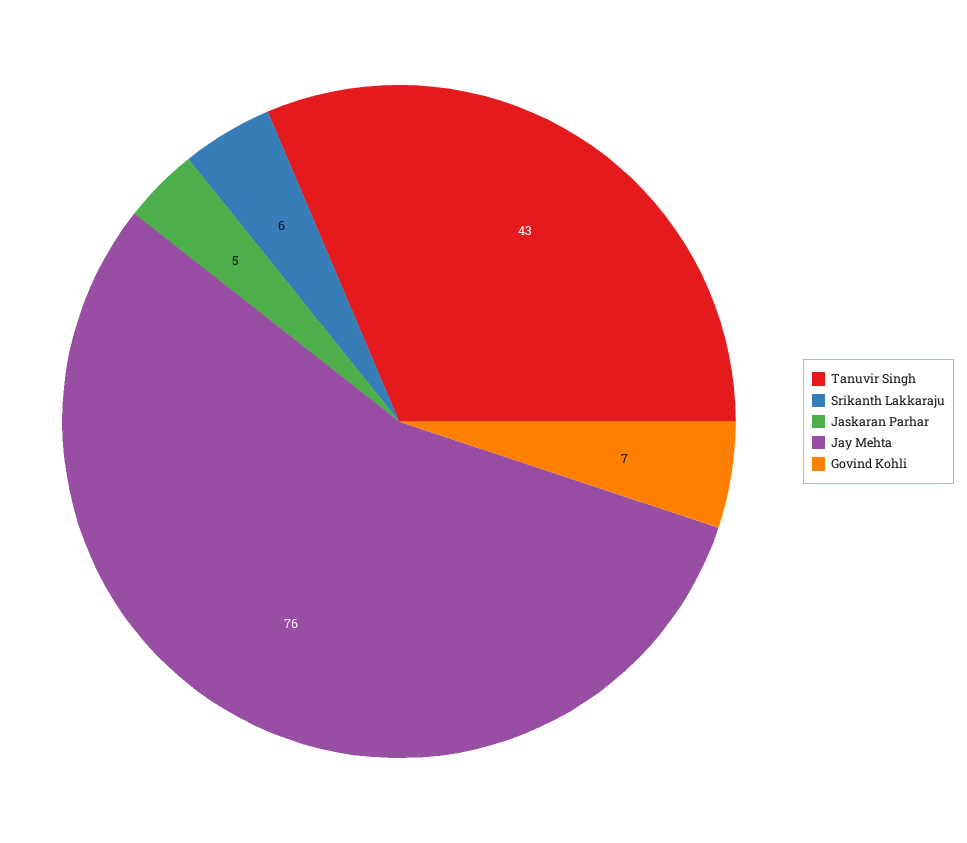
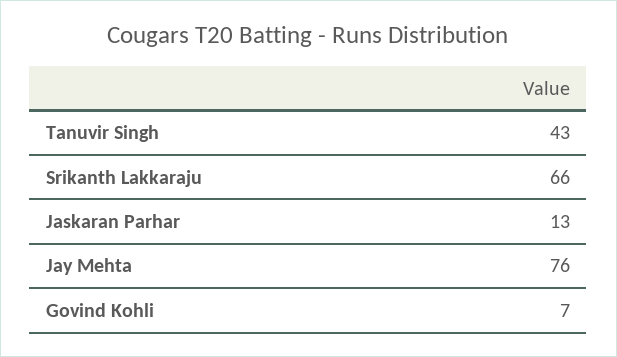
Srikanth Lakkaraju: 6 -> 66
Jaskaran Parhar: 5 -> 13

